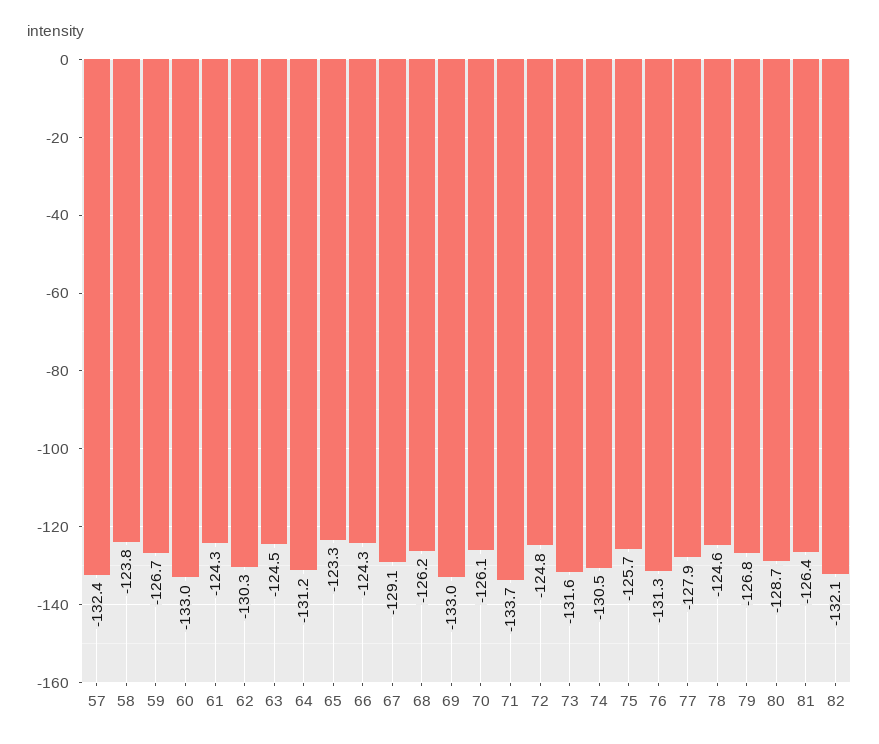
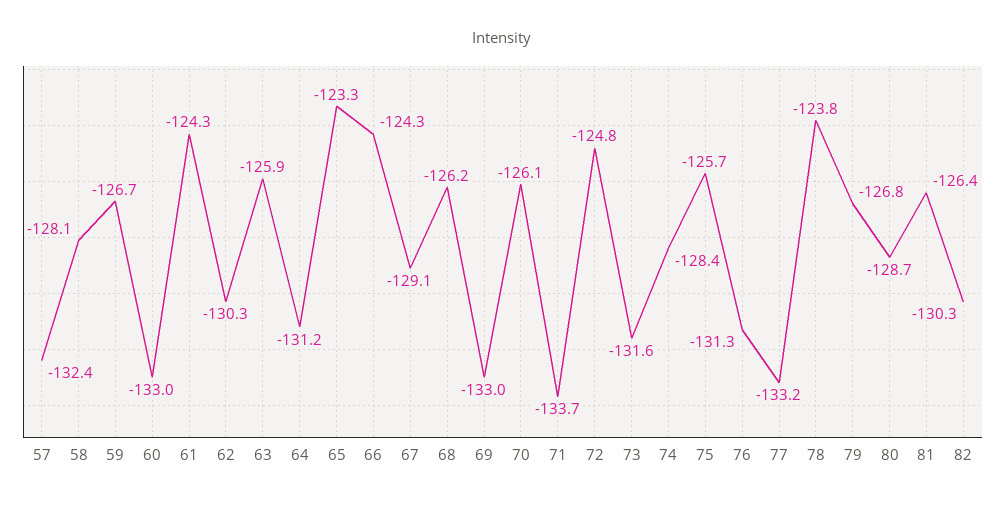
58: -123.8 -> -128.1
63: -124.5 -> -125.9
74: -130.5 -> -128.4
77: -127.9 -> -133.2
78: -124.6 -> -123.8
82: -132.1 -> -130.3

